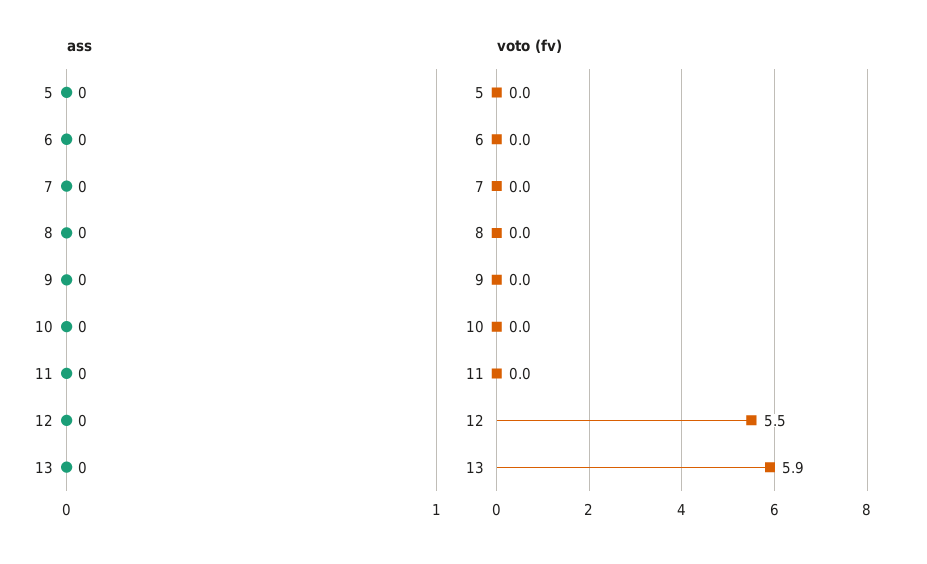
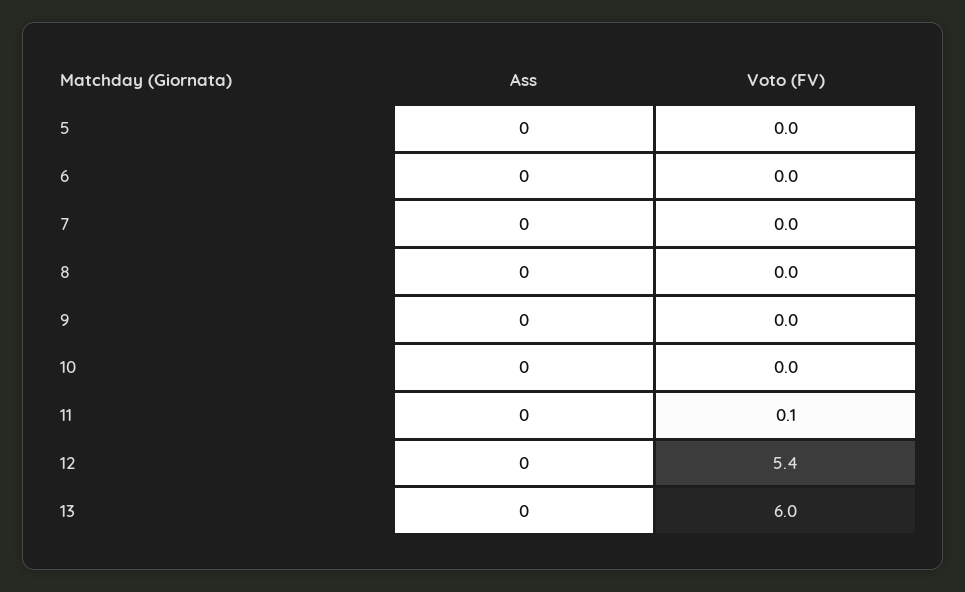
voto (fv), 11: 0 -> 0.1
voto (fv), 12: 5.5 -> 5.4
voto (fv), 13: 5.9 -> 6

